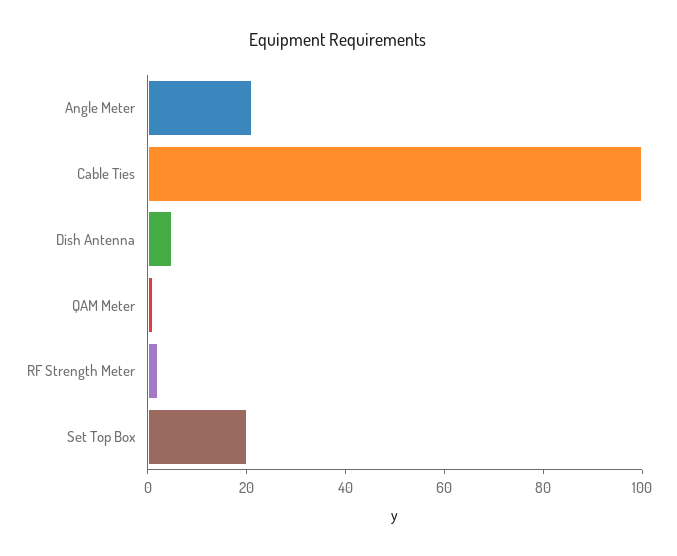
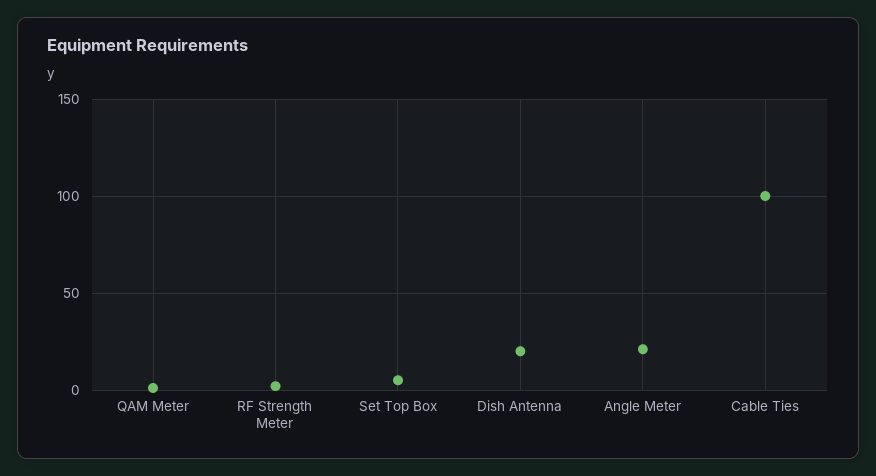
Dish Antenna: 5 -> 20
Set Top Box: 20 -> 5

